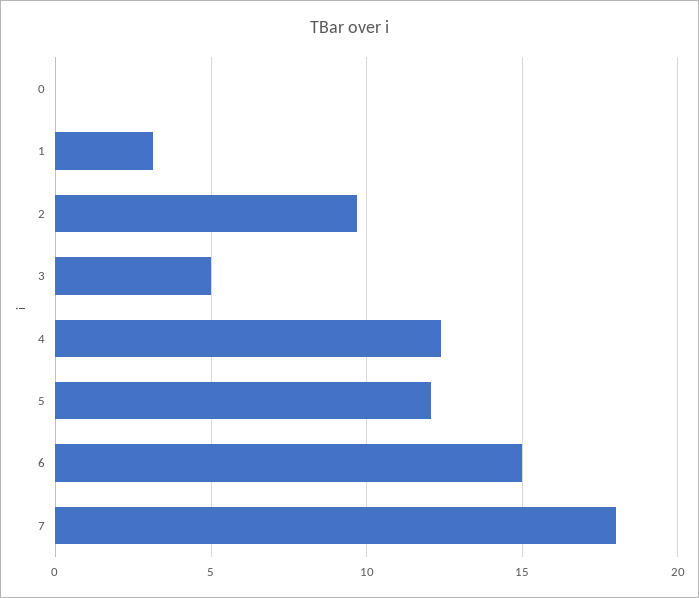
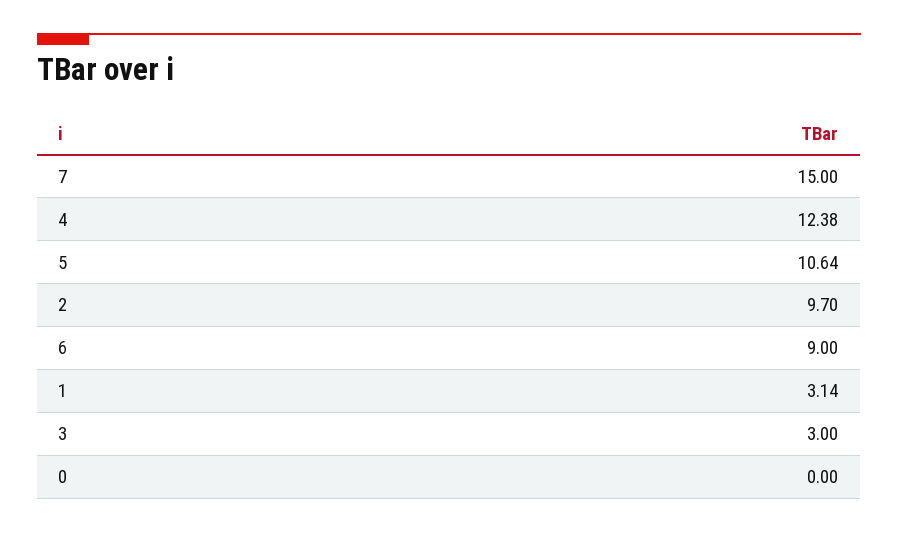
3: 5 -> 3
5: 12 -> 10.64
6: 15 -> 9
7: 18 -> 15

